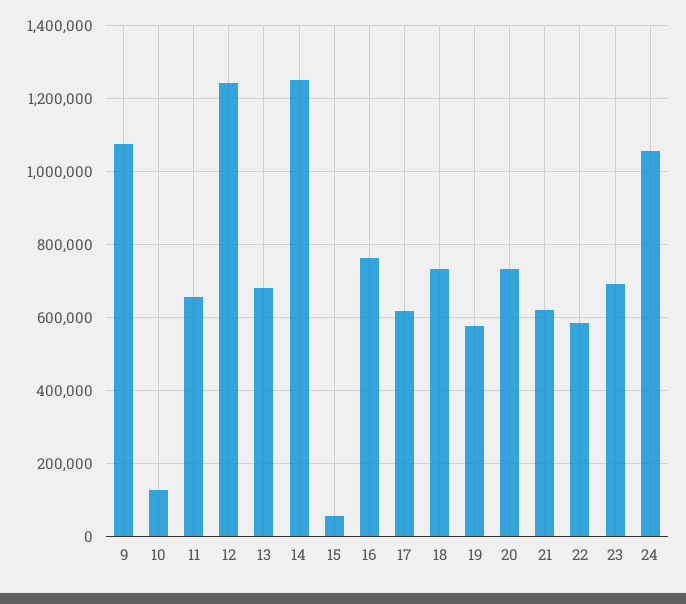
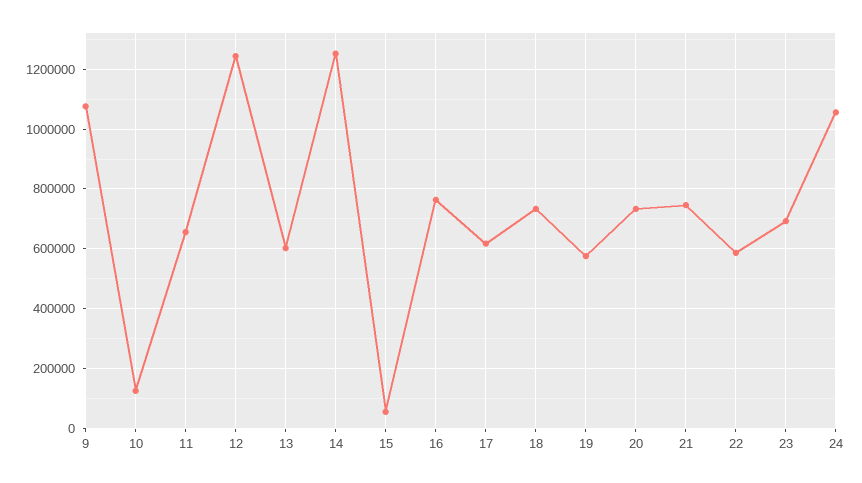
13: 680000 -> 600000
21: 620000 -> 750000

